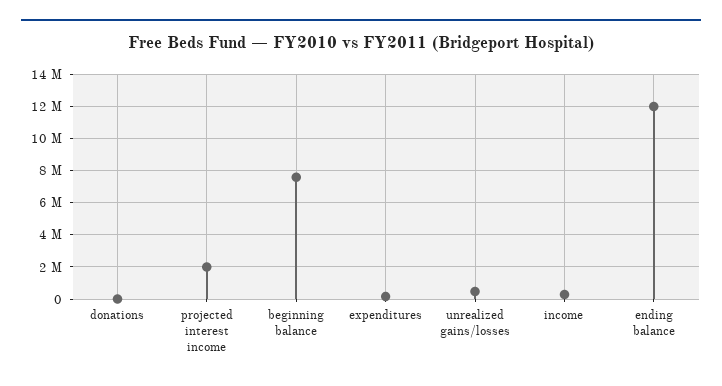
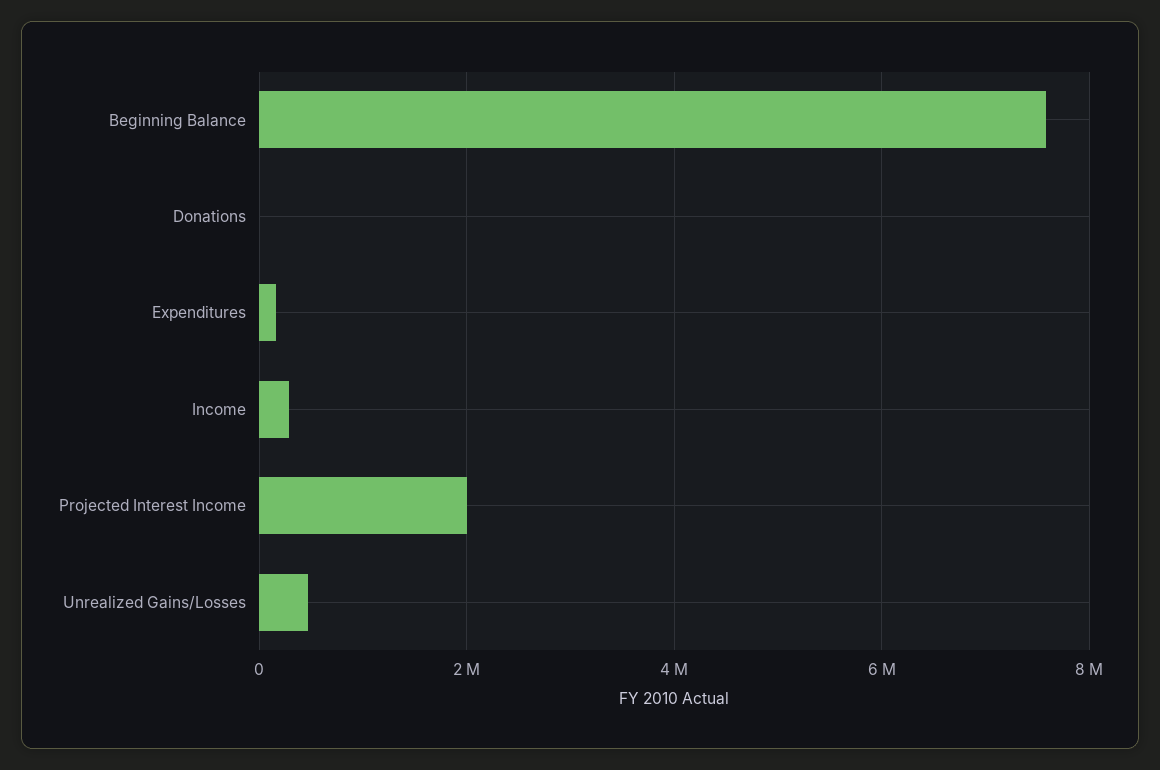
ending balance: 12000000 -> none

